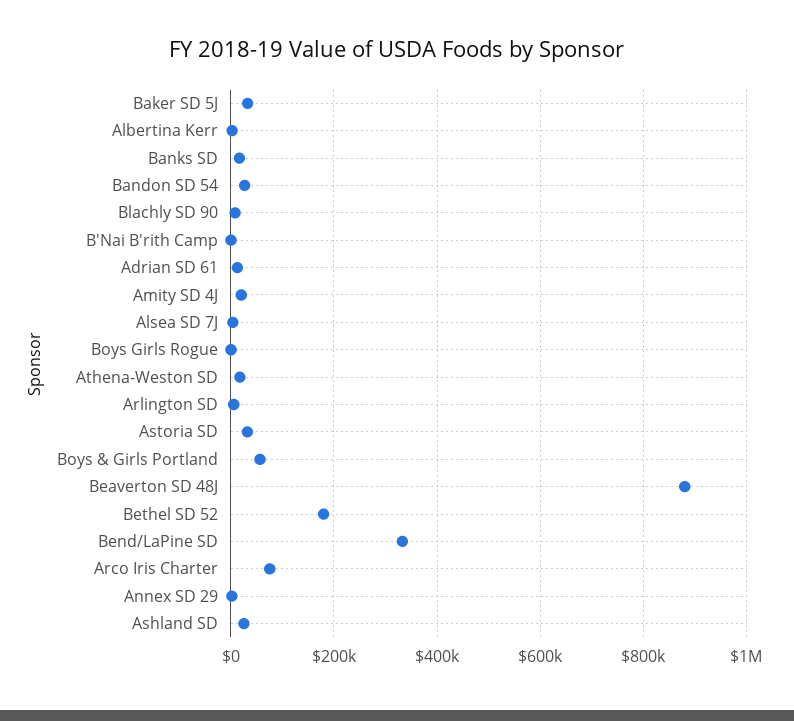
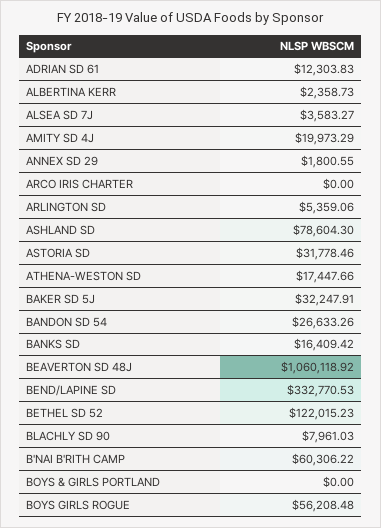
B'Nai B'rith Camp: 0 -> 60306.22
Boys Girls Rogue: 0 -> 56208.48
Boys & Girls Portland: 60000 -> 0
Beaverton SD 48J: 880000 -> 1060118.92
Bethel SD 52: 180000 -> 122015.23
Arco Iris Charter: 80000 -> 0
Ashland SD: 20000 -> 78604.3

